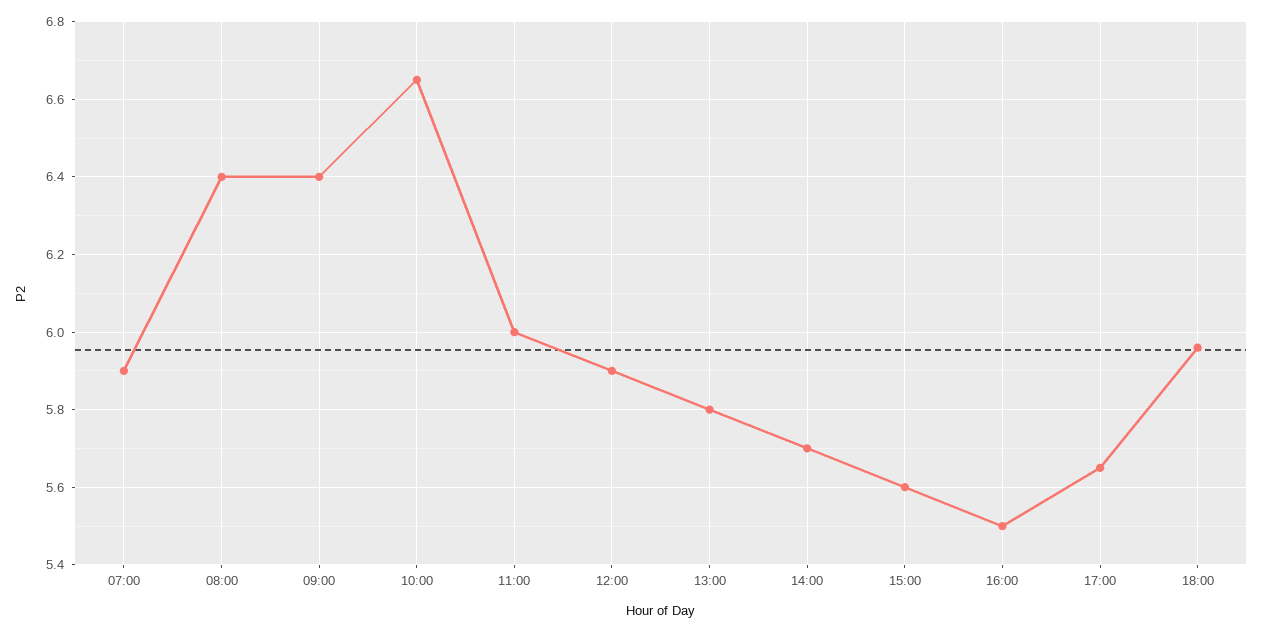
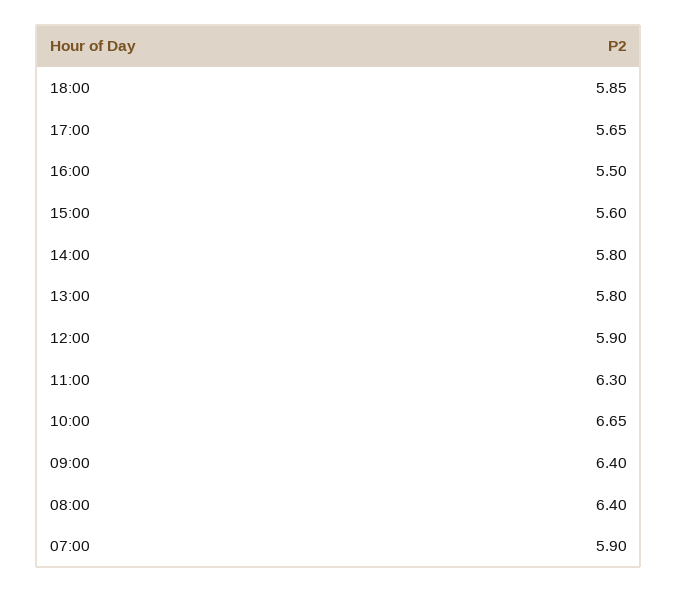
11:00: 6 -> 6.3
14:00: 5.7 -> 5.8
18:00: 5.95 -> 5.85

